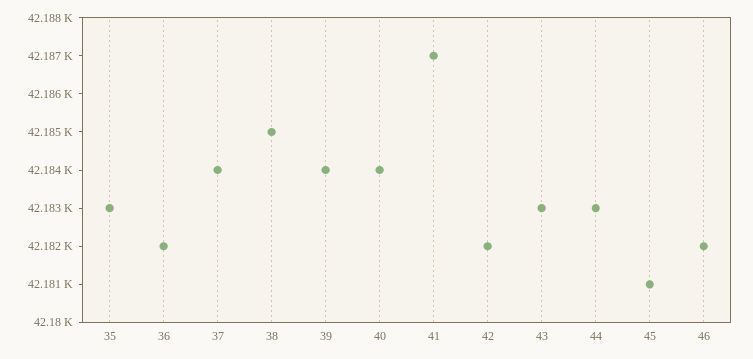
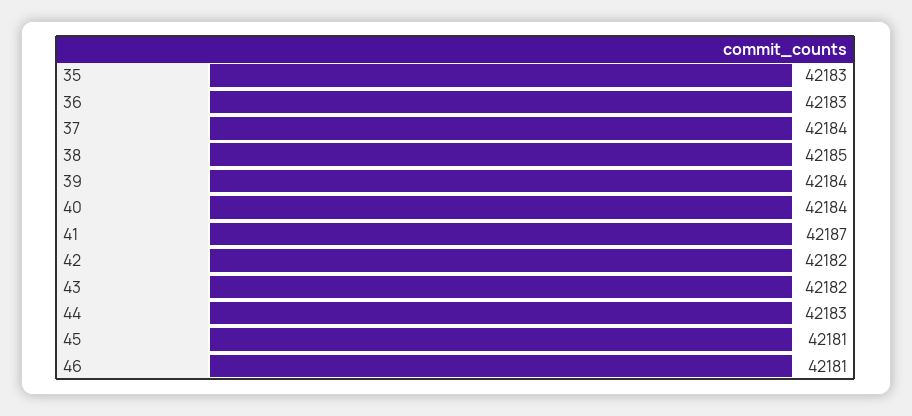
36: 42182 -> 42183
43: 42183 -> 42182
46: 42182 -> 42181

